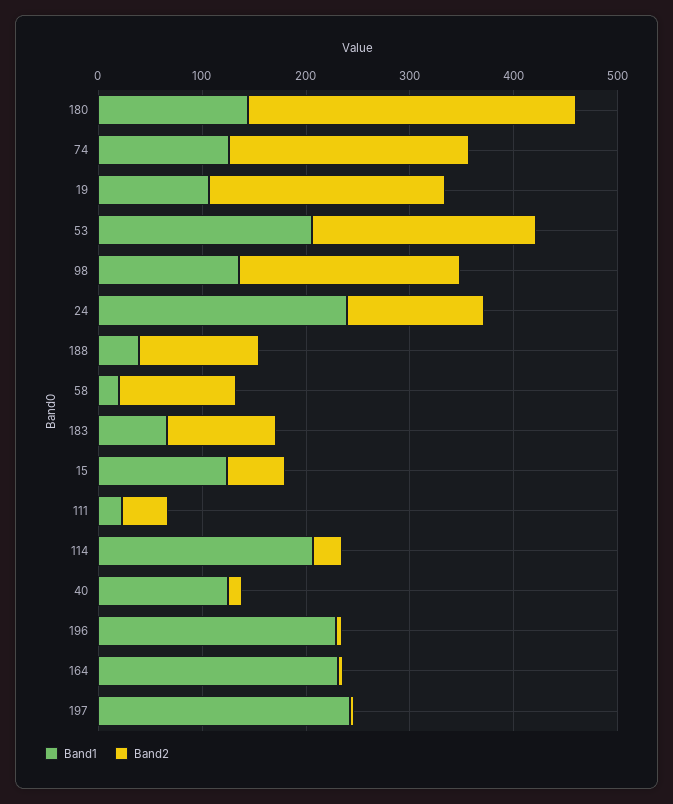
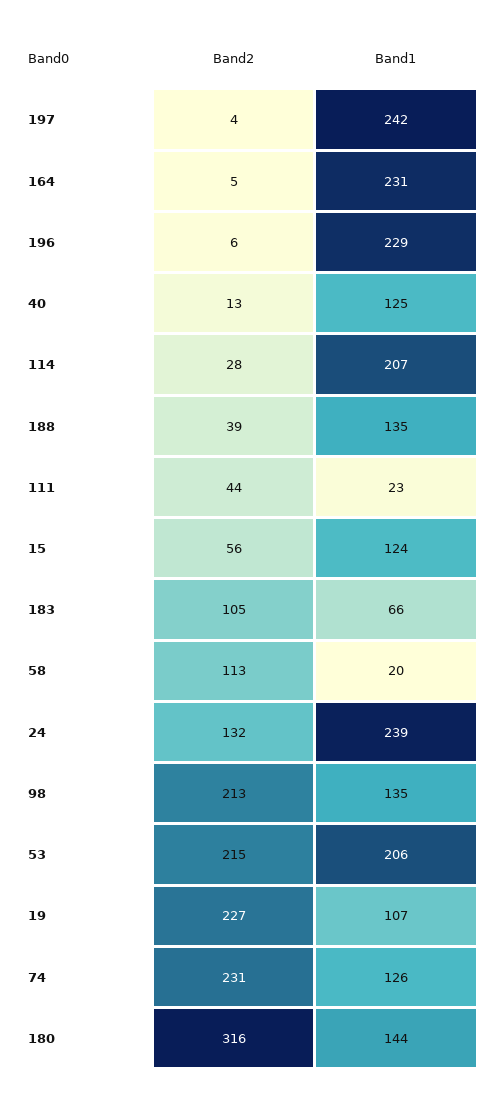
Band1, 188: 40 -> 135
Band2, 188: 120 -> 39

